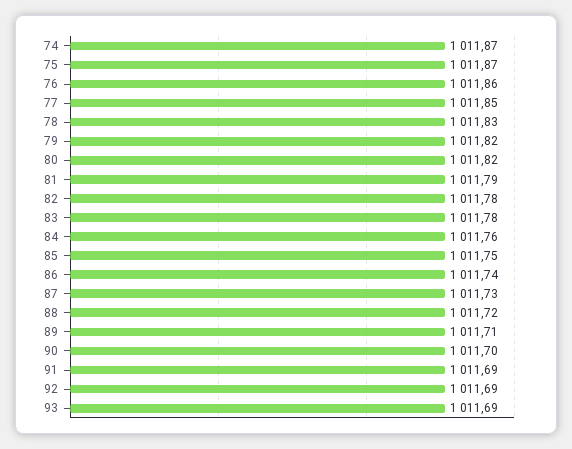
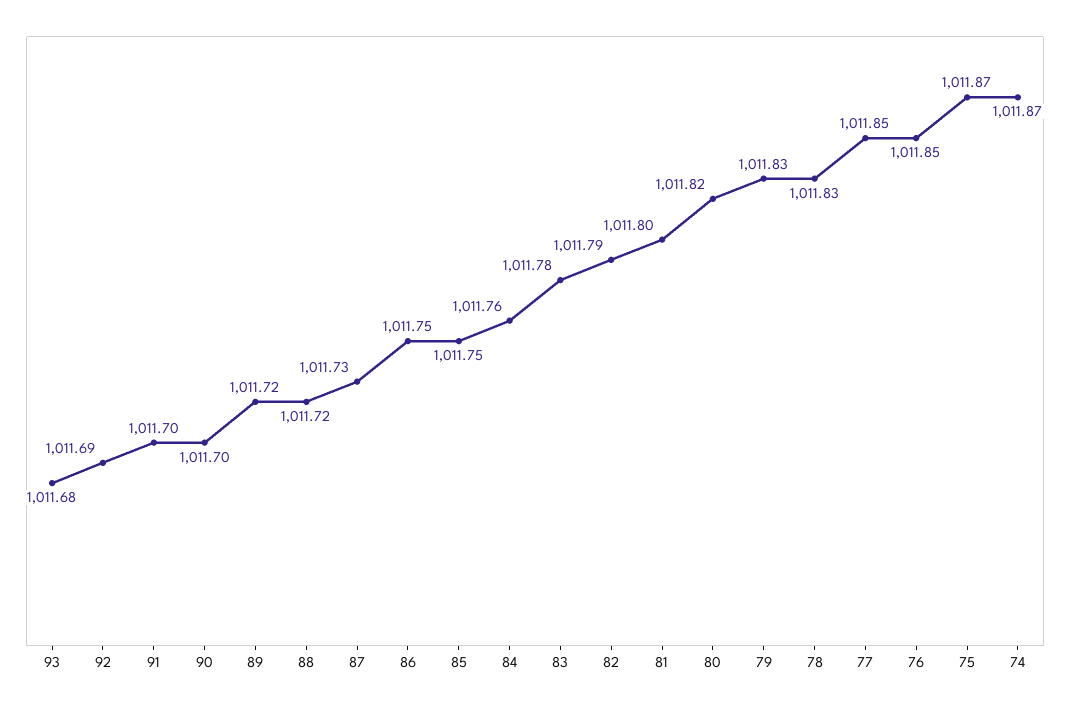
76: 1011.86 -> 1011.85
79: 1011.82 -> 1011.83
81: 1011.79 -> 1011.8
82: 1011.78 -> 1011.79
86: 1011.74 -> 1011.75
89: 1011.71 -> 1011.72
91: 1011.69 -> 1011.7
93: 1011.69 -> 1011.68

